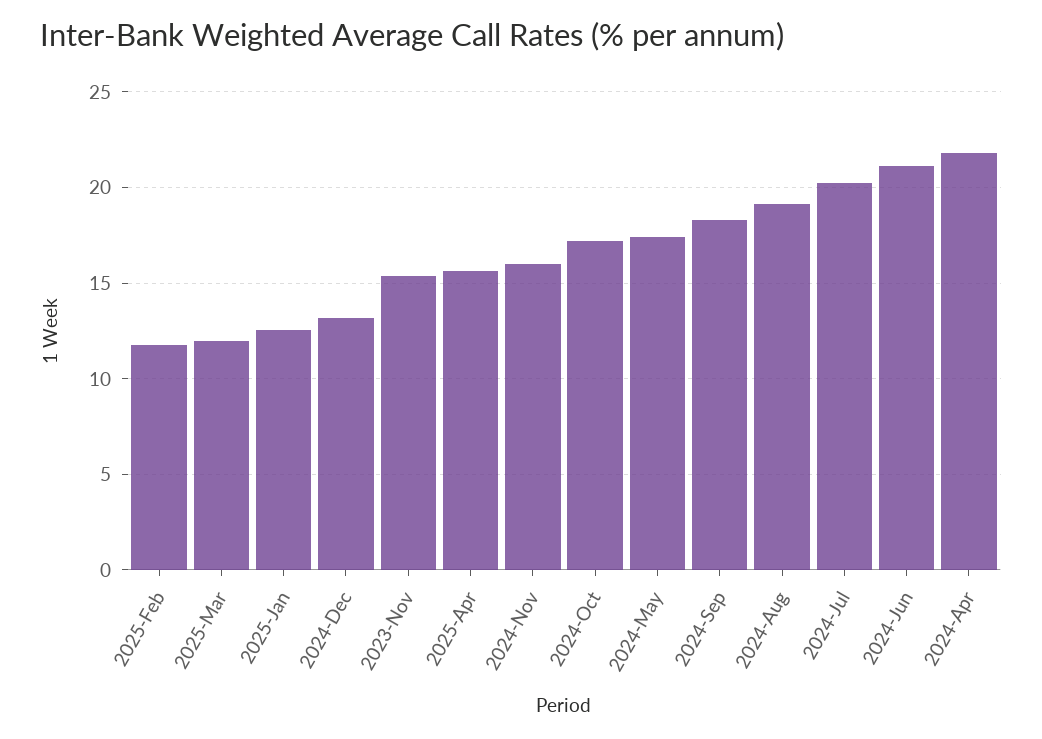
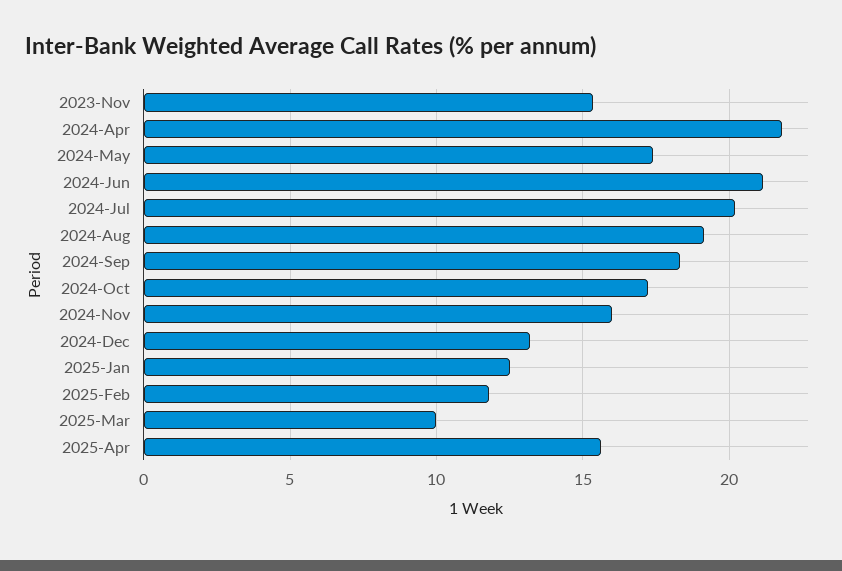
2025-Mar: 12 -> 10

